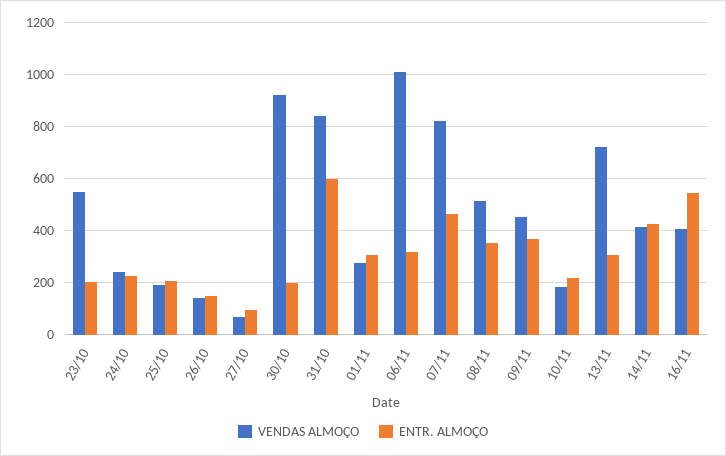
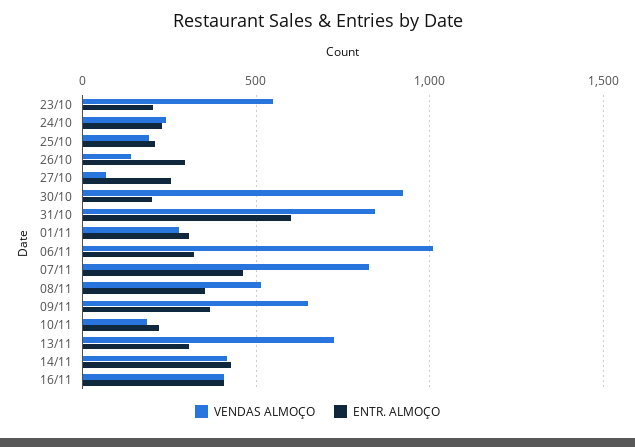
ENTR. ALMOÇO, 26/10: 150 -> 300
ENTR. ALMOÇO, 27/10: 100 -> 250
VENDAS ALMOÇO, 09/11: 450 -> 650
ENTR. ALMOÇO, 16/11: 550 -> 400

